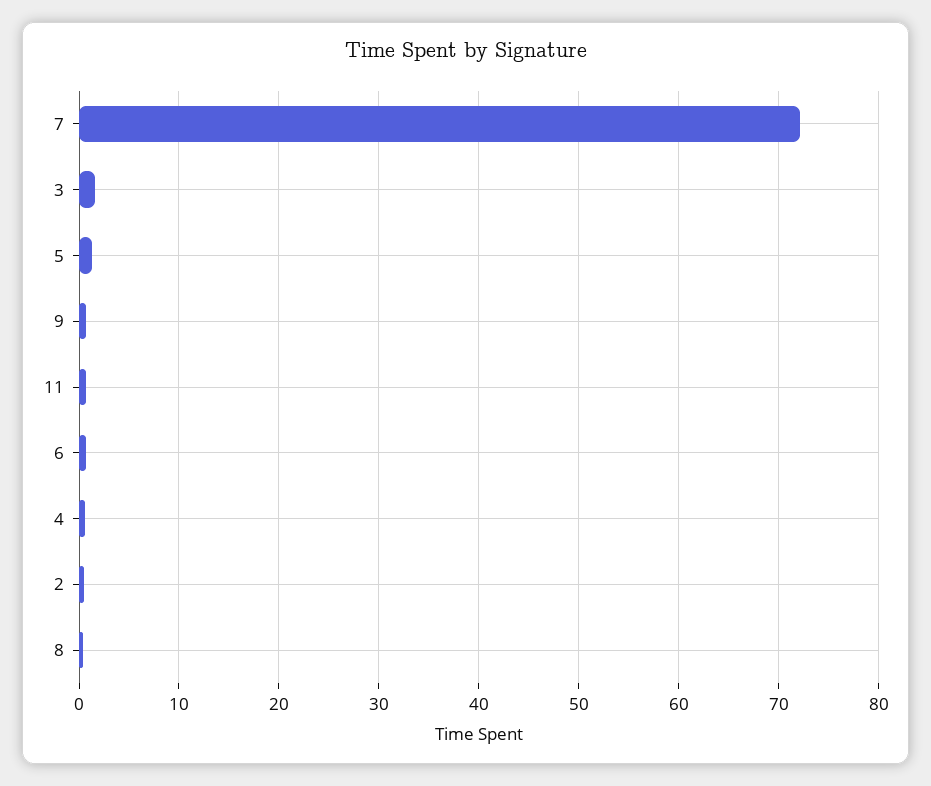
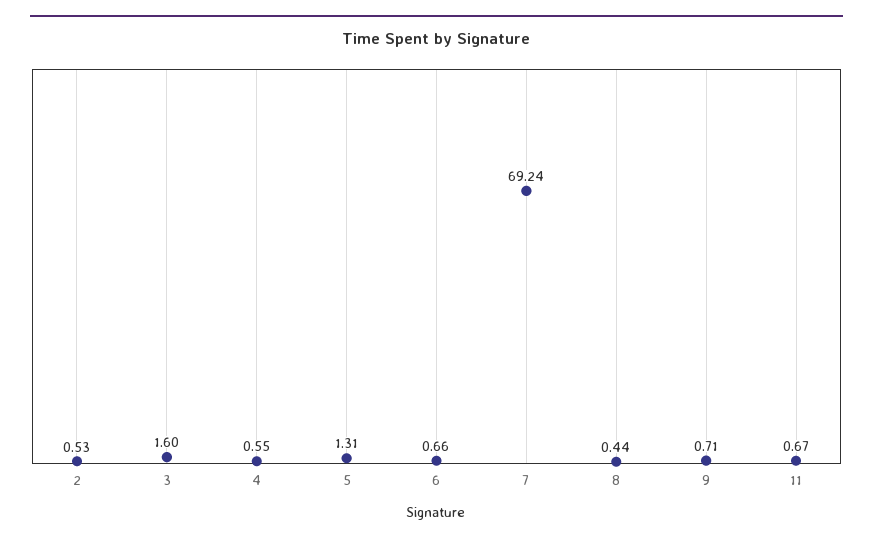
7: 72 -> 69.24

